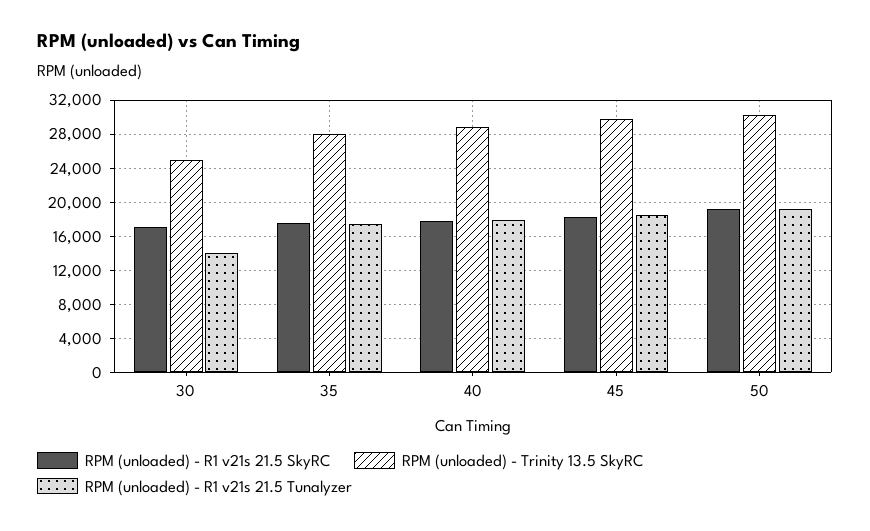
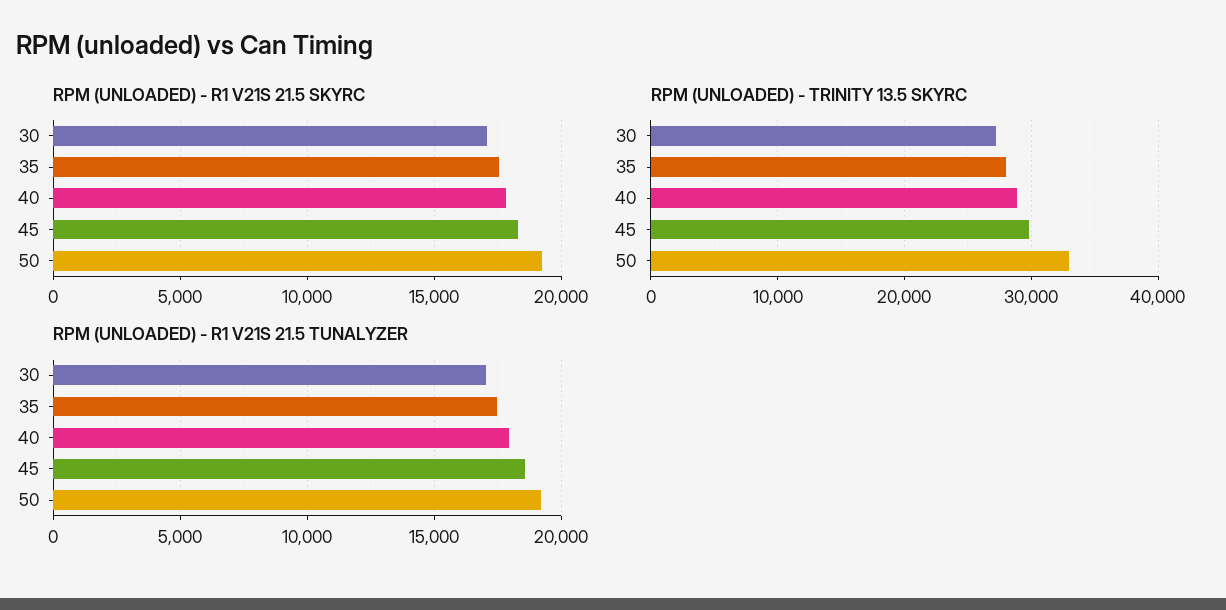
RPM (unloaded) - Trinity 13.5 SkyRC, 30: 25000 -> 27000
RPM (unloaded) - R1 v21s 21.5 Tunalyzer, 30: 14000 -> 17000
RPM (unloaded) - Trinity 13.5 SkyRC, 50: 30000 -> 33000

